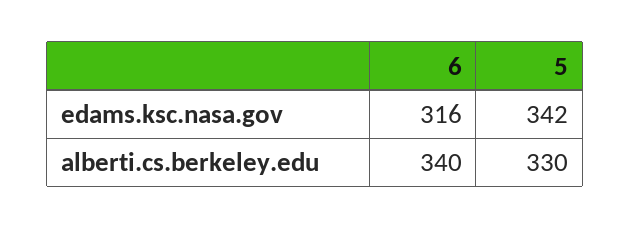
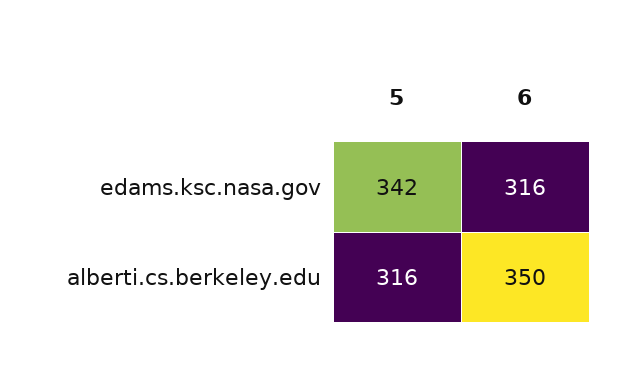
6, alberti.cs.berkeley.edu: 340 -> 350
5, alberti.cs.berkeley.edu: 330 -> 316

